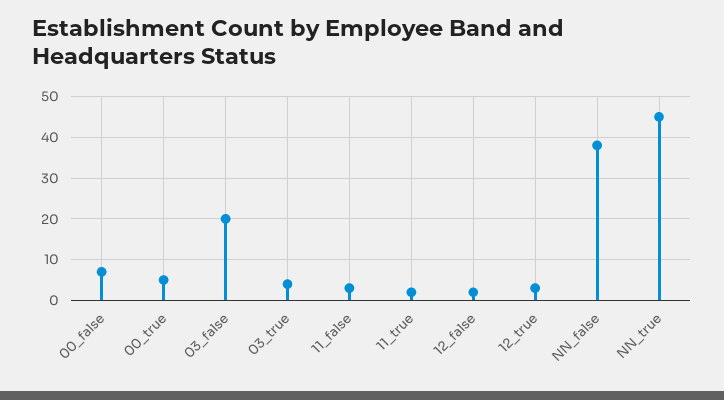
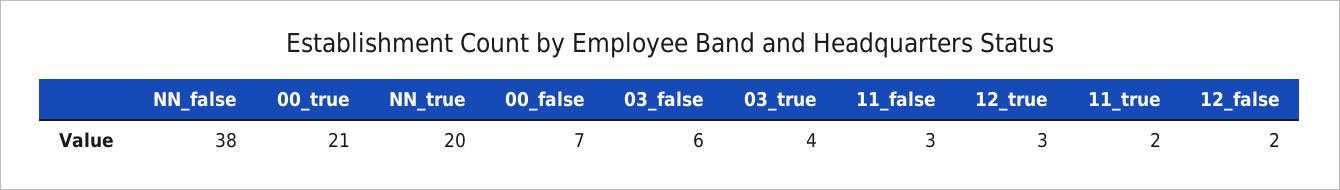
00_true: 5 -> 21
03_false: 20 -> 6
NN_true: 45 -> 20

